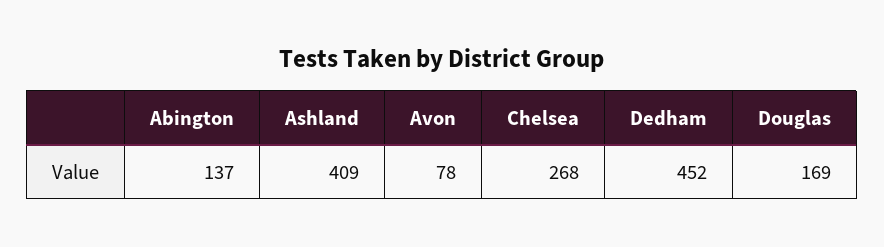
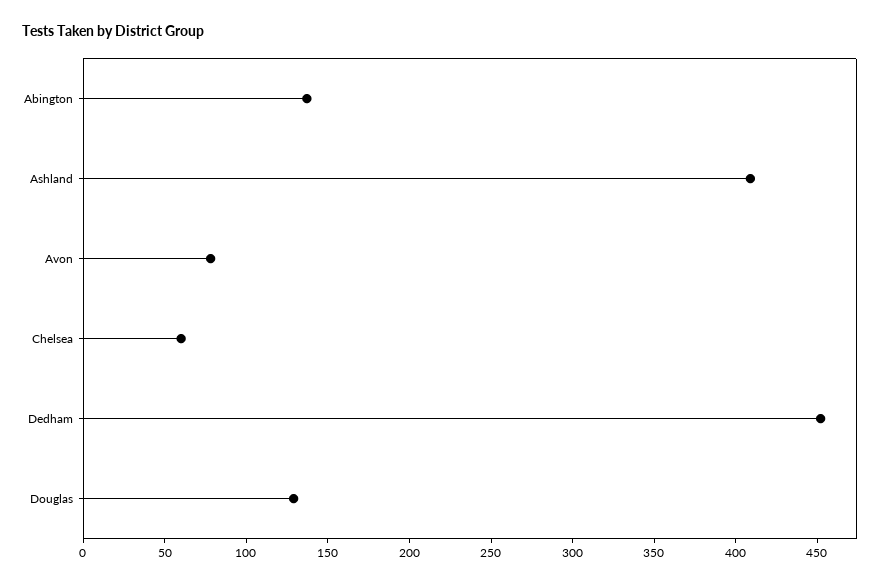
Chelsea: 268 -> 60
Douglas: 169 -> 130

